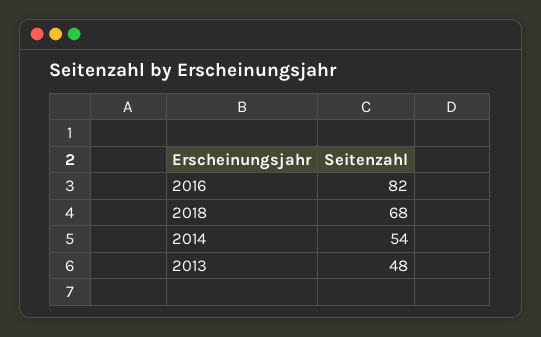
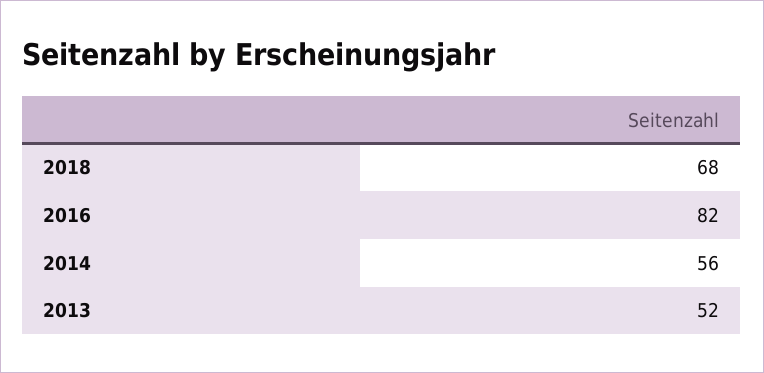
2014: 54 -> 56
2013: 48 -> 52

